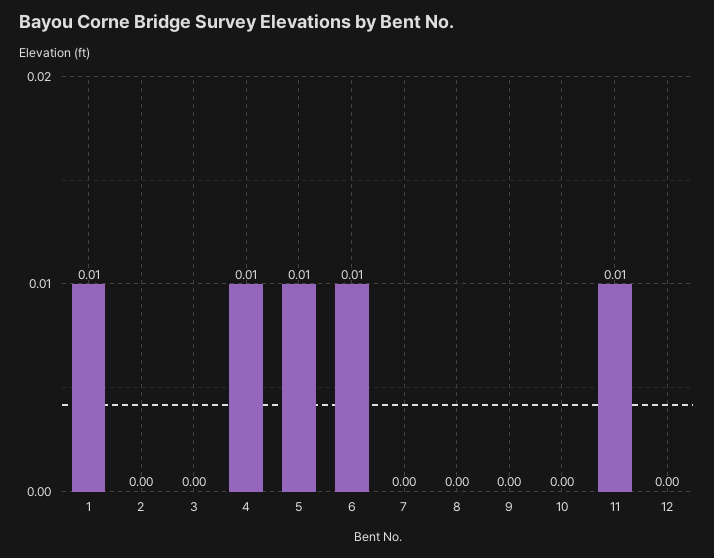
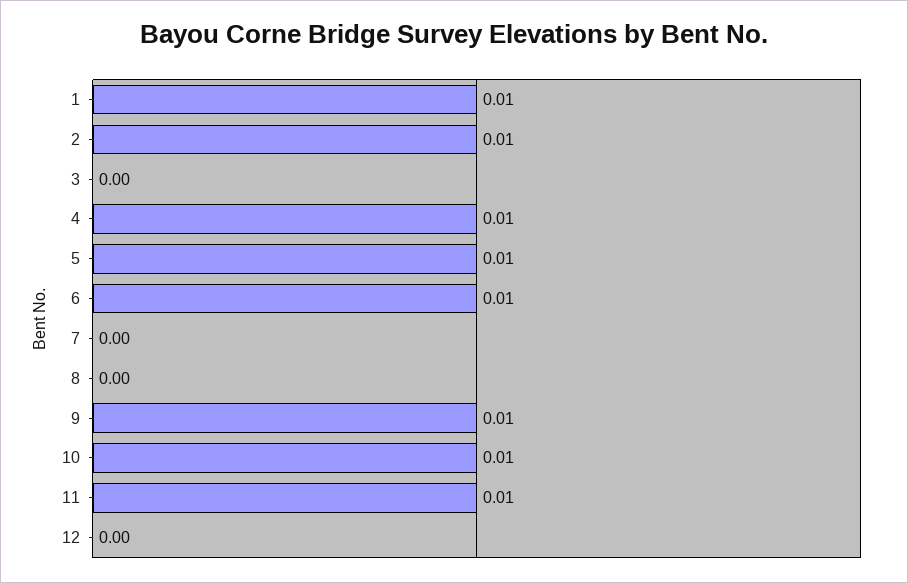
2: 0 -> 0.01
9: 0 -> 0.01
10: 0 -> 0.01

